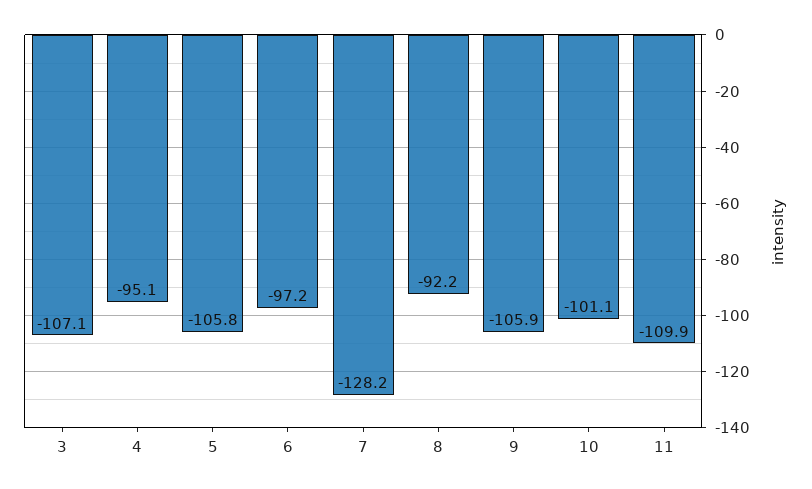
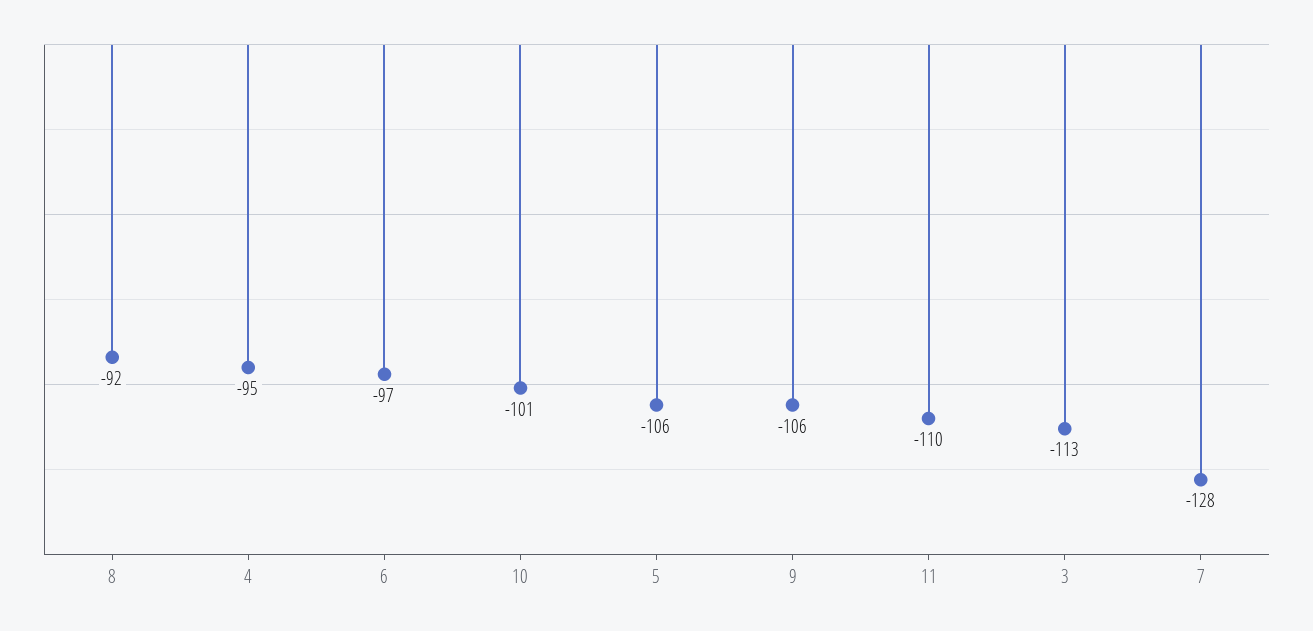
3: -107.1 -> -113

